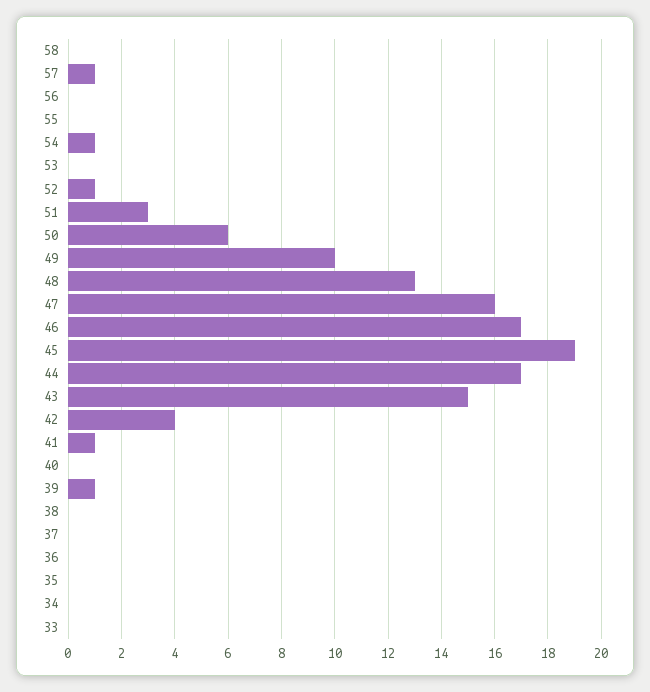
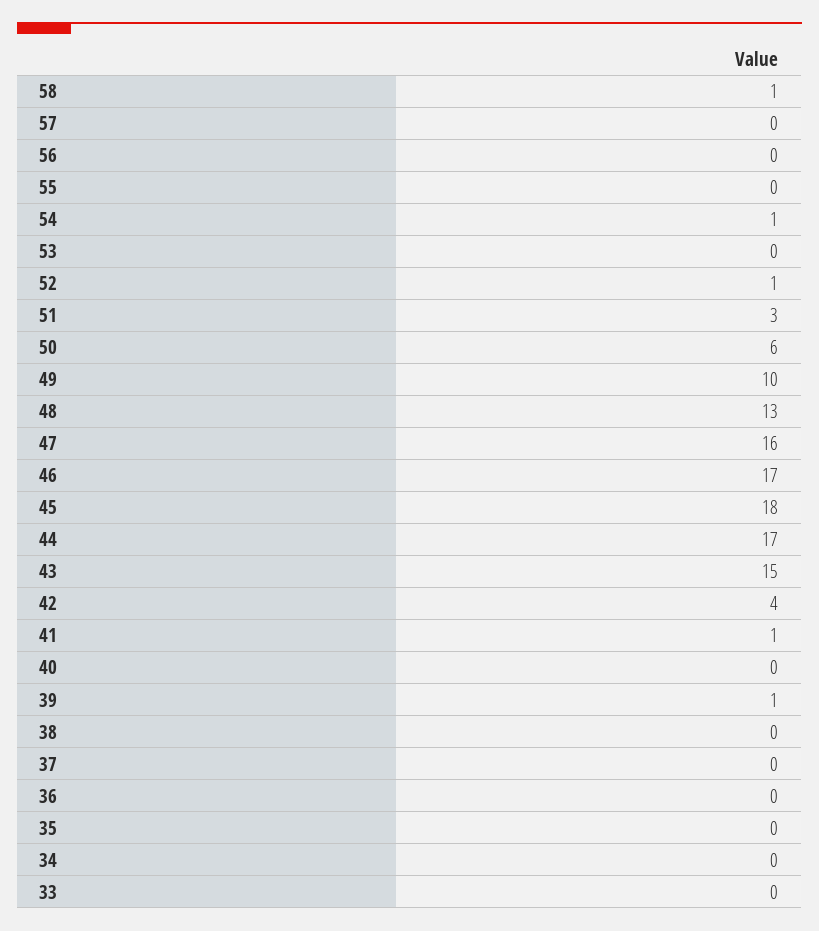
58: 0 -> 1
57: 1 -> 0
45: 19 -> 18

